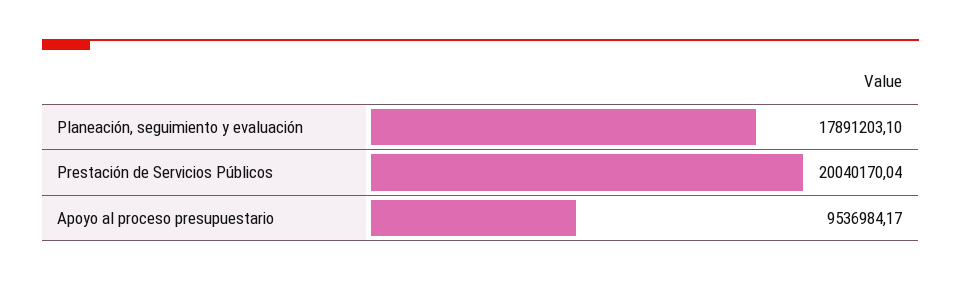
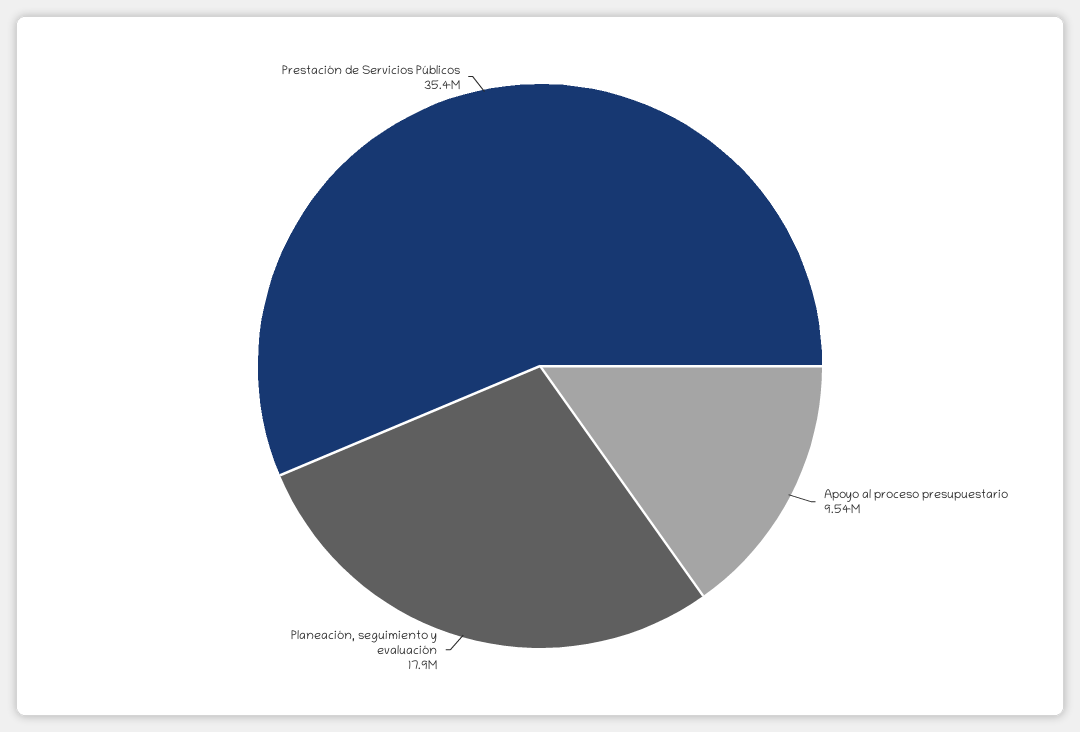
Prestación de Servicios Públicos: 20040170.04 -> 35400000

